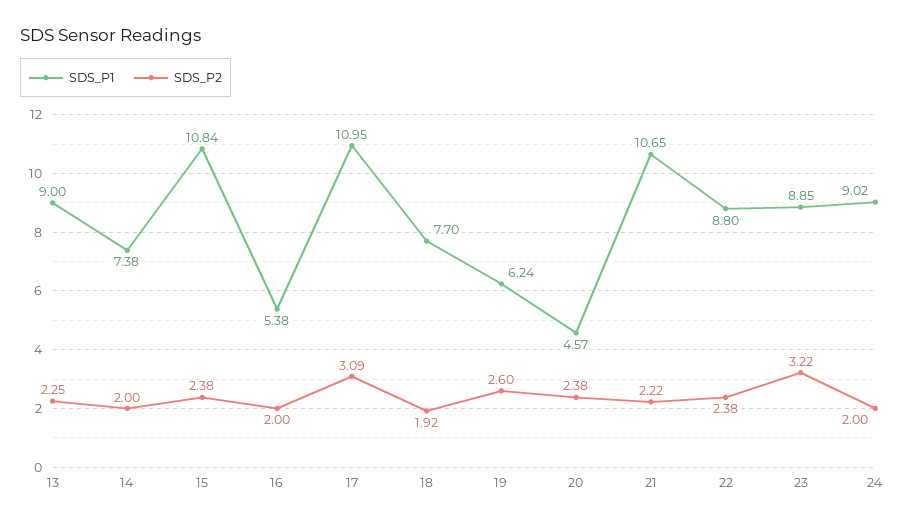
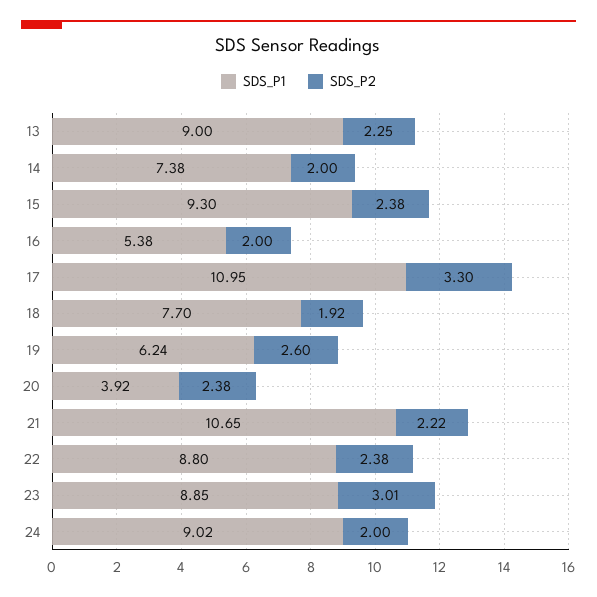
SDS_P1, 15: 10.84 -> 9.3
SDS_P2, 17: 3.09 -> 3.3
SDS_P1, 20: 4.57 -> 3.92
SDS_P2, 23: 3.22 -> 3.01

